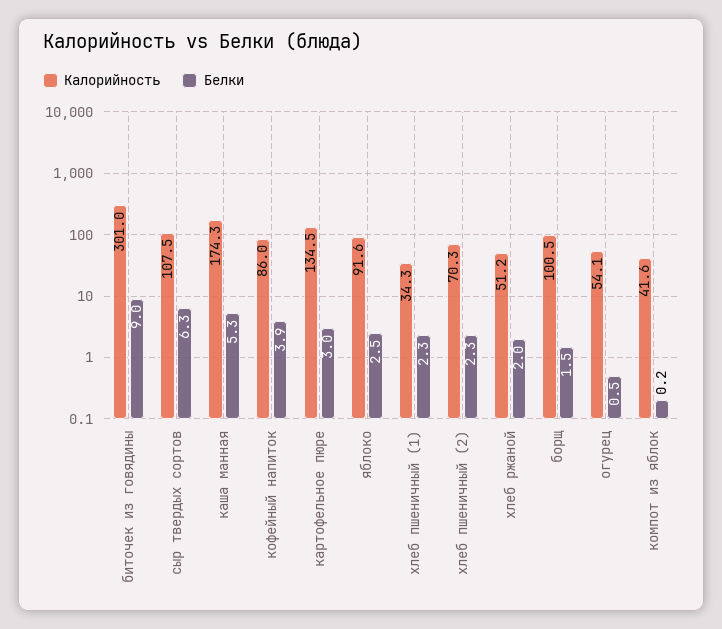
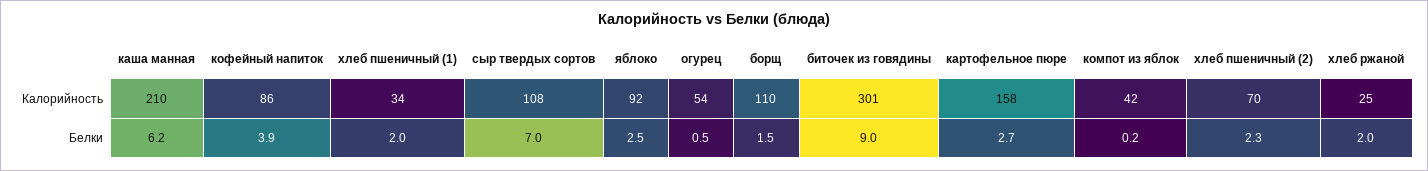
Белки, сыр твердых сортов: 6.3 -> 7
Калорийность, каша манная: 174.3 -> 210
Белки, каша манная: 5.3 -> 6.2
Калорийность, картофельное пюре: 134.5 -> 158
Белки, картофельное пюре: 3 -> 2.7
Белки, хлеб пшеничный (1): 2.3 -> 2
Калорийность, хлеб ржаной: 51.2 -> 25
Калорийность, борщ: 100.5 -> 110

